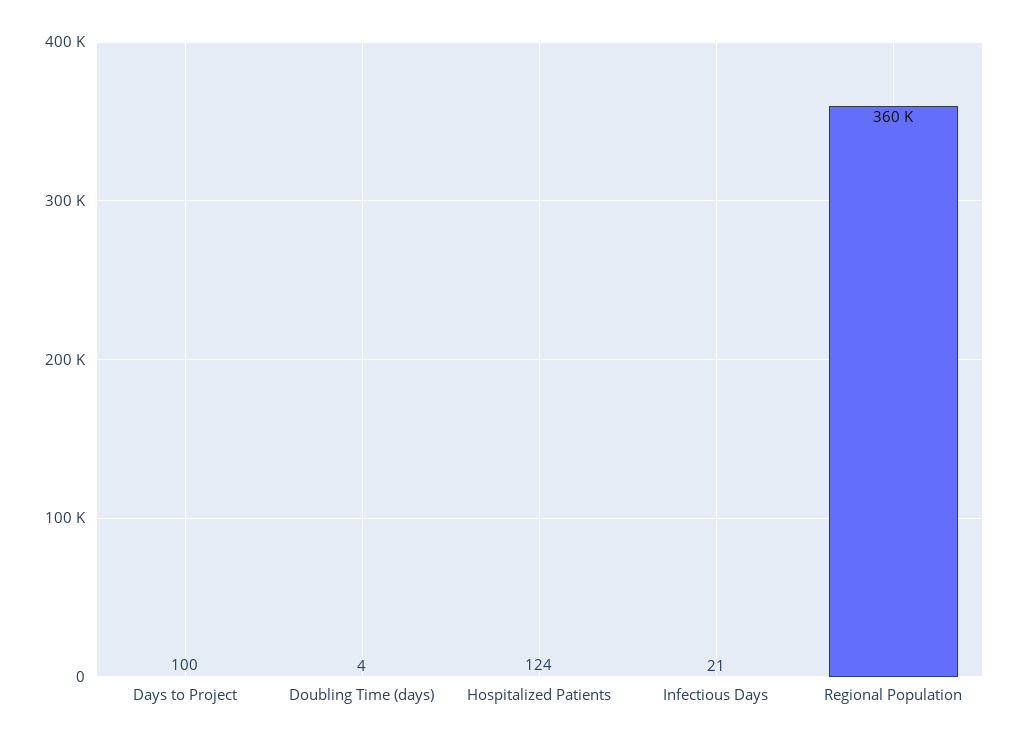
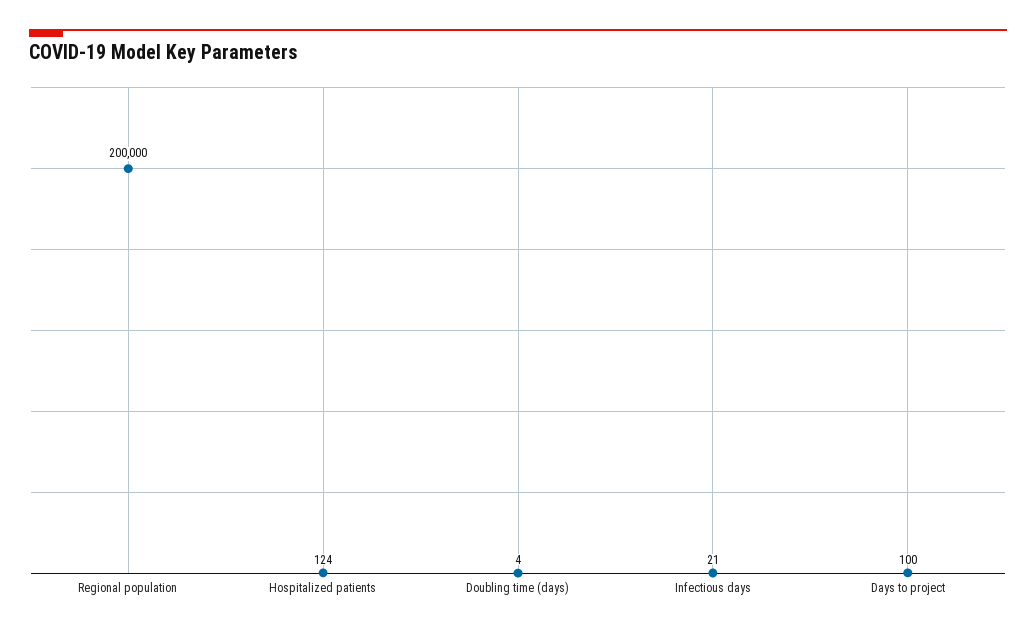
Regional Population: 360000 -> 200000

